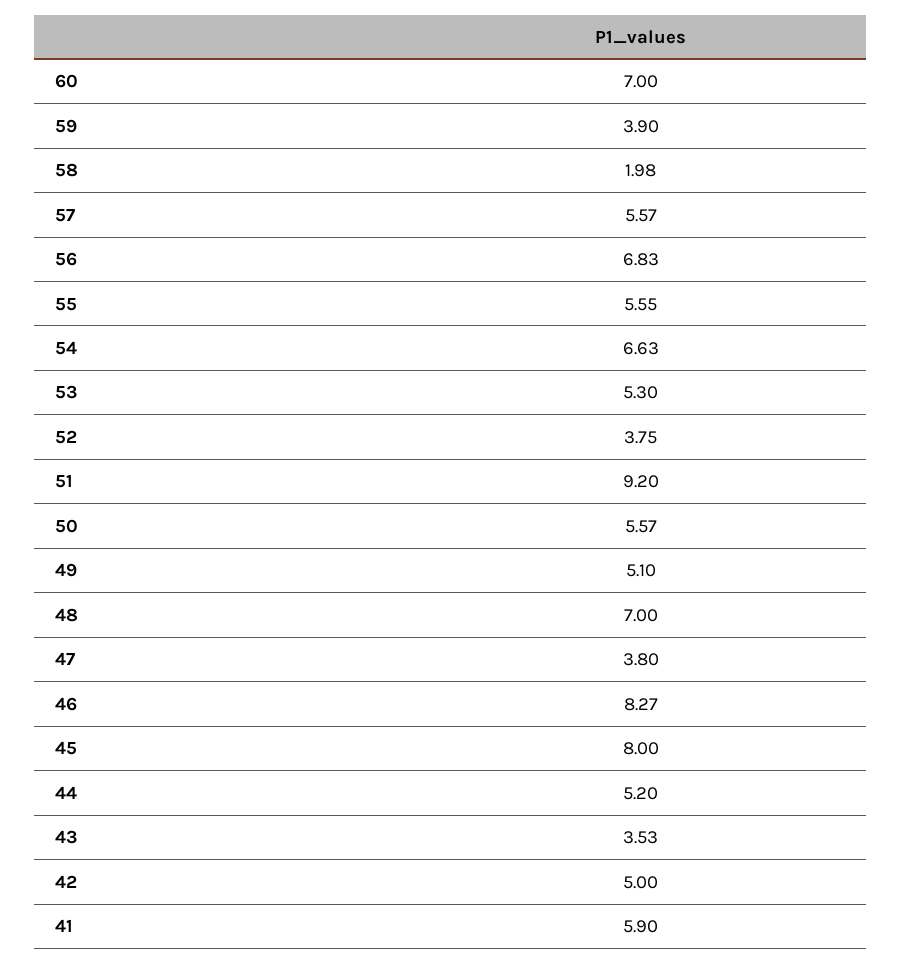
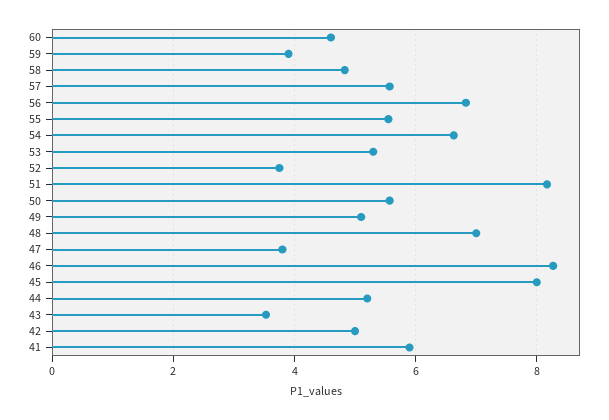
60: 7 -> 4.6
58: 1.98 -> 4.8
51: 9.2 -> 8.2

